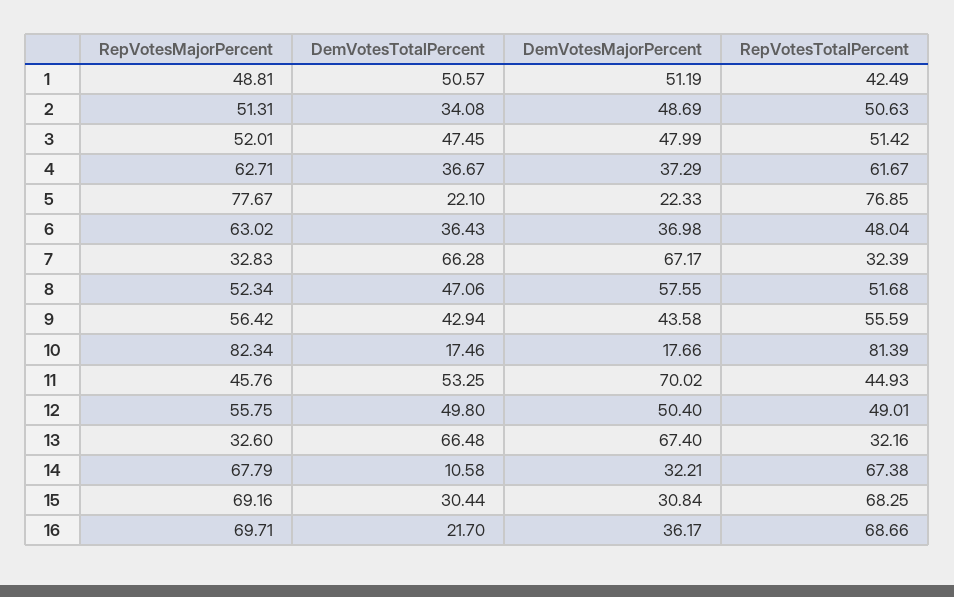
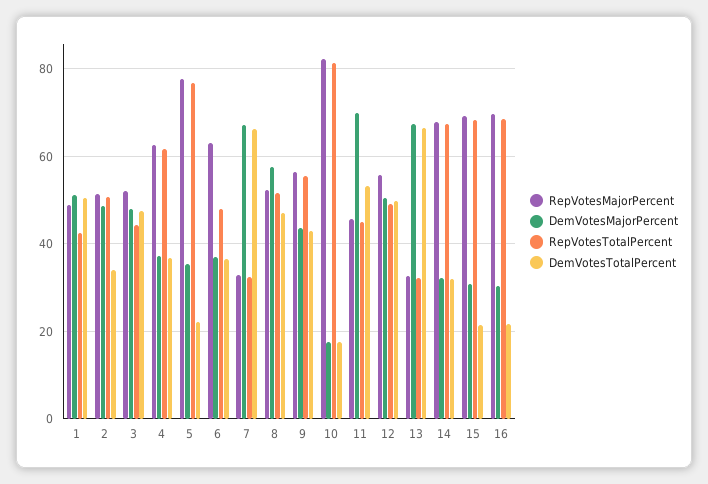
RepVotesTotalPercent, 3: 51.42 -> 44
DemVotesMajorPercent, 5: 22.33 -> 36
DemVotesTotalPercent, 14: 10.58 -> 32
DemVotesTotalPercent, 15: 30.44 -> 22
DemVotesMajorPercent, 16: 36.17 -> 30

